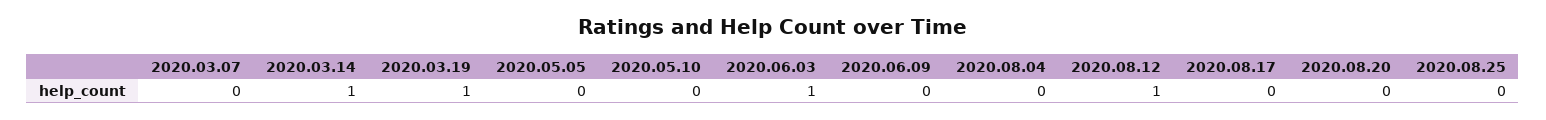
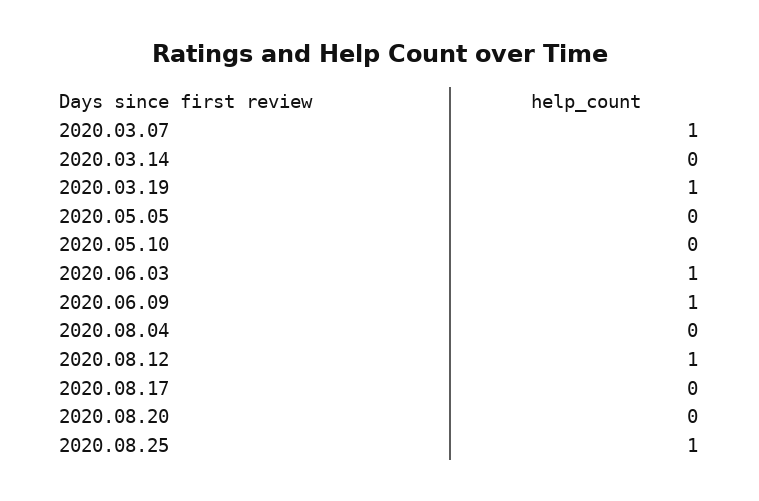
2020.03.07: 0 -> 1
2020.03.14: 1 -> 0
2020.06.09: 0 -> 1
2020.08.25: 0 -> 1

